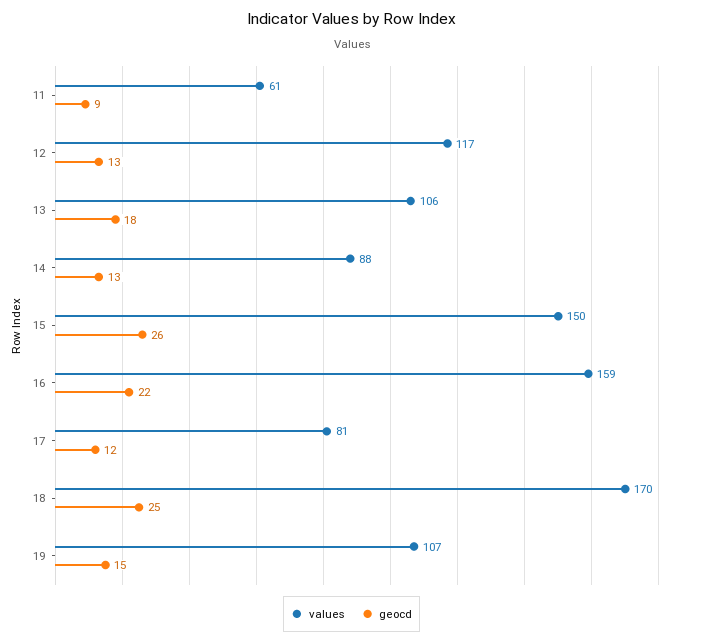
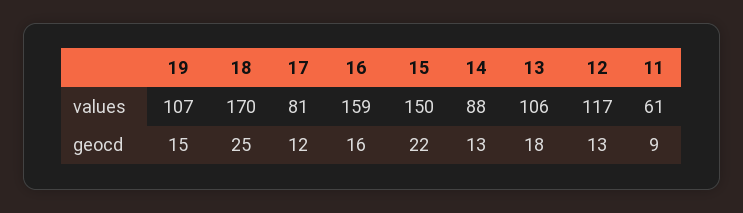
geocd, 15: 26 -> 22
geocd, 16: 22 -> 16

